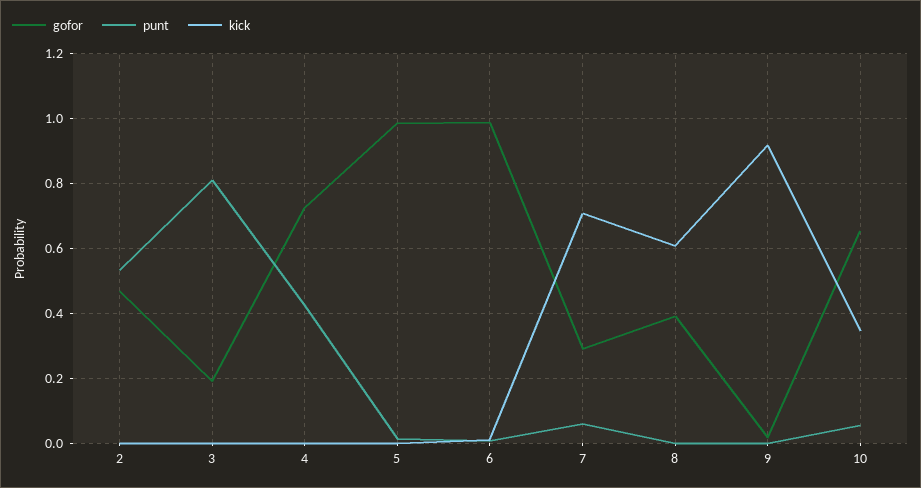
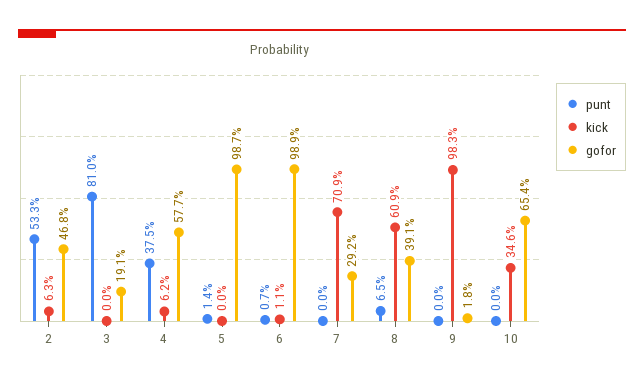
kick, 2: 0 -> 0.063
gofor, 4: 0.72 -> 0.577
punt, 4: 0.42 -> 0.375
kick, 4: 0 -> 0.062
punt, 7: 0.06 -> 0
punt, 8: 0 -> 0.065
kick, 9: 0.92 -> 0.983
punt, 10: 0.06 -> 0

